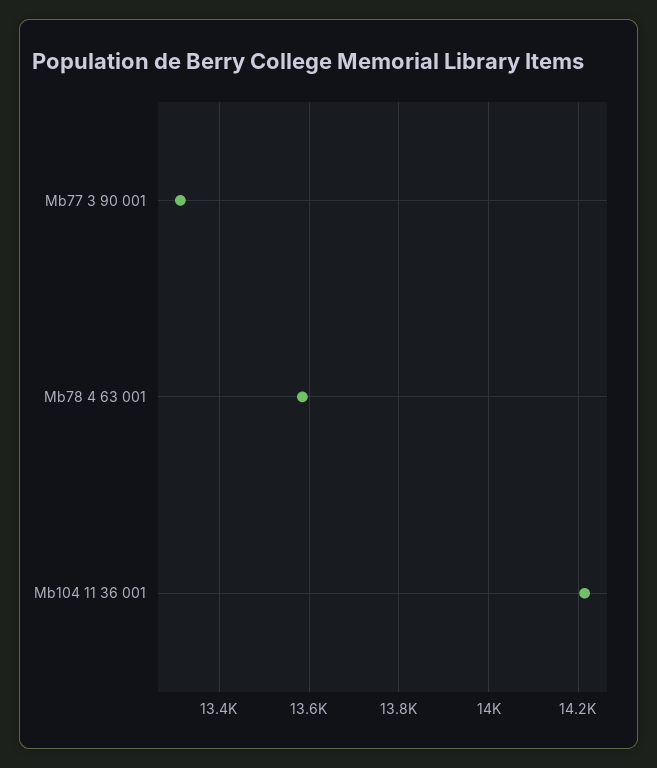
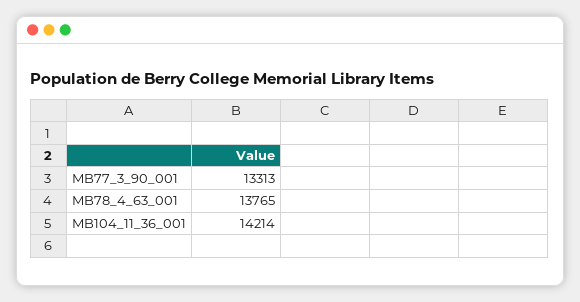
Mb78 4 63 001: 13580 -> 13765

